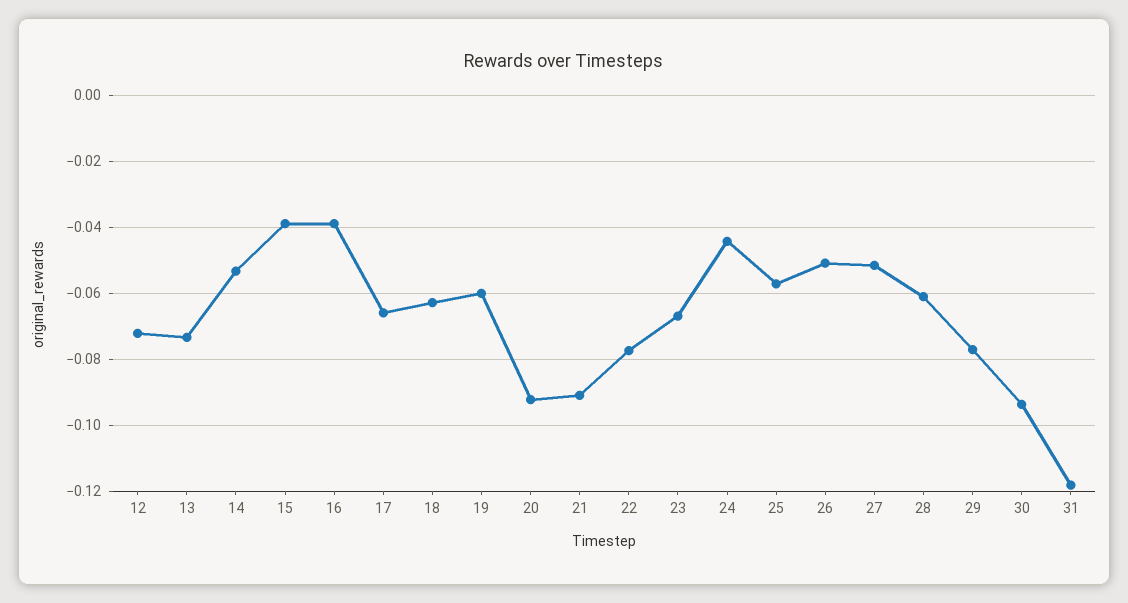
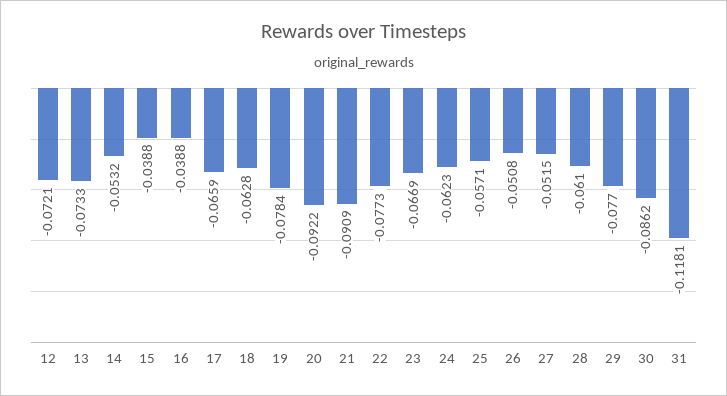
19: -0.06 -> -0.0784
24: -0.044 -> -0.0623
30: -0.094 -> -0.0862

